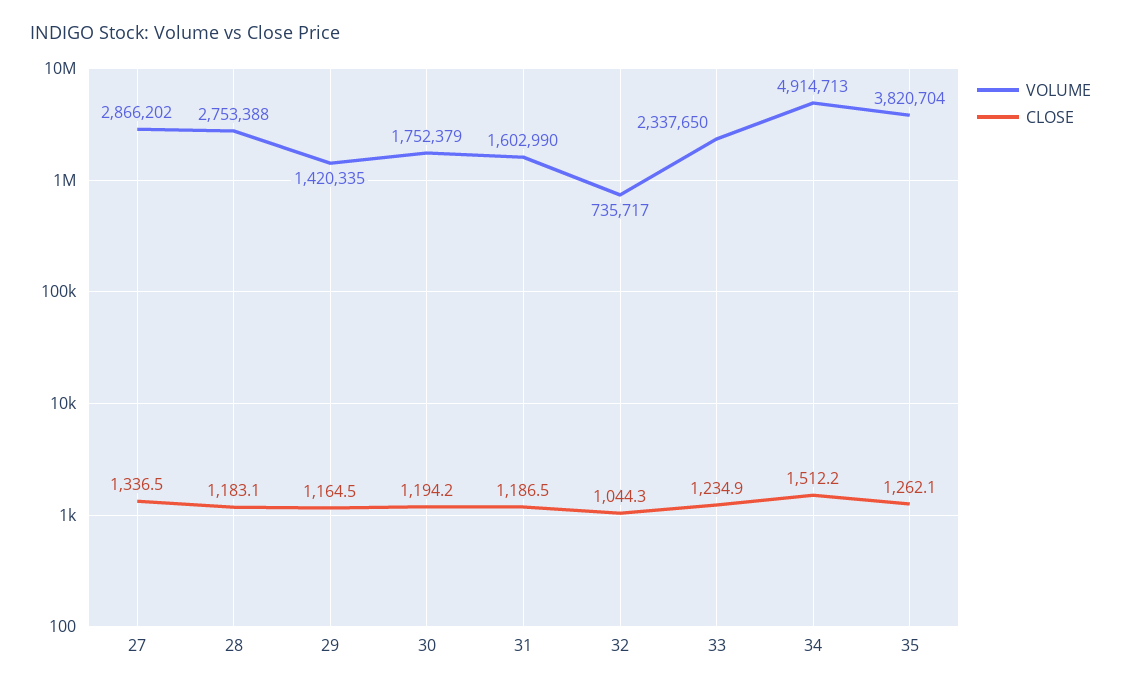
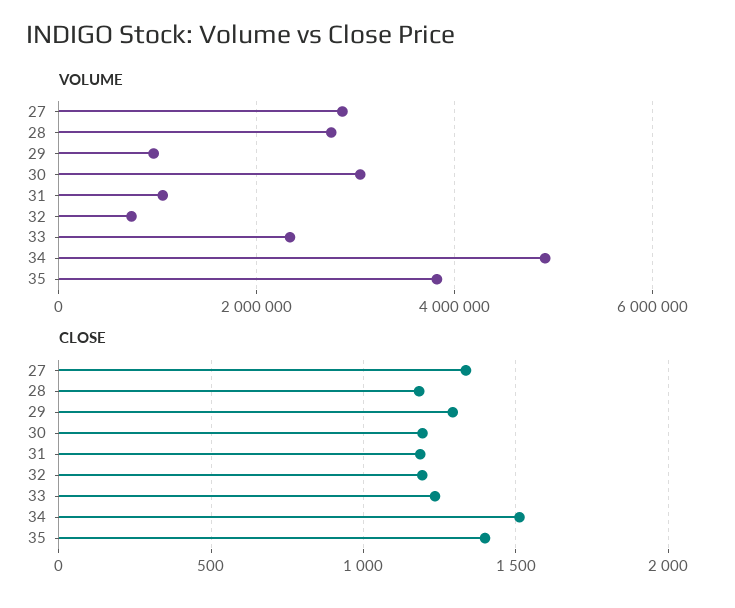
VOLUME, 29: 1420335 -> 1000000
CLOSE, 29: 1164.5 -> 1300
VOLUME, 30: 1752379 -> 3000000
VOLUME, 31: 1602990 -> 1000000
CLOSE, 32: 1044.3 -> 1200
CLOSE, 35: 1262.1 -> 1400

